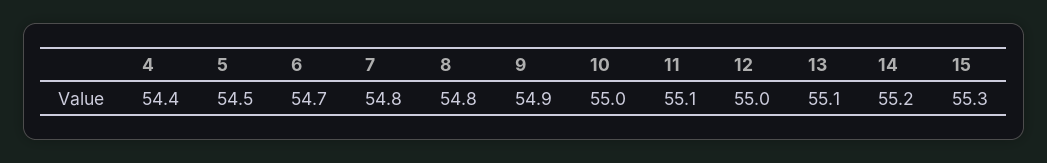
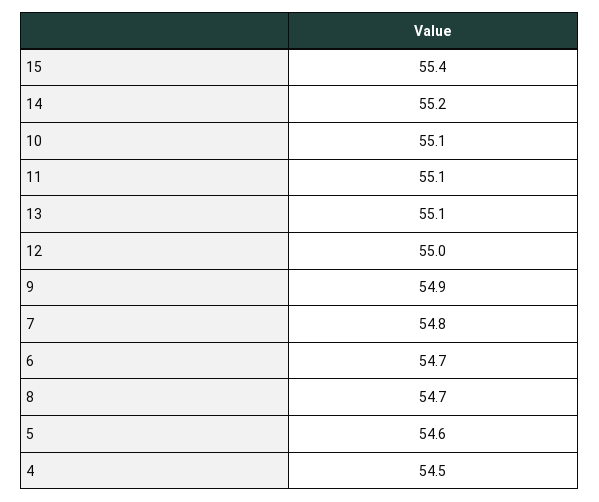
4: 54.4 -> 54.5
5: 54.5 -> 54.6
8: 54.8 -> 54.7
10: 55 -> 55.1
15: 55.3 -> 55.4

